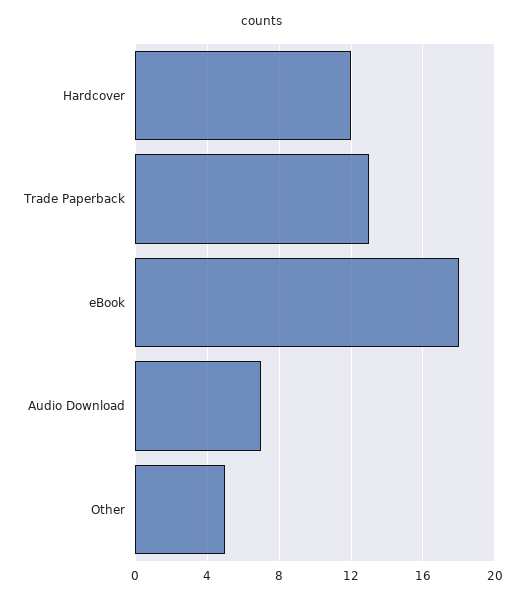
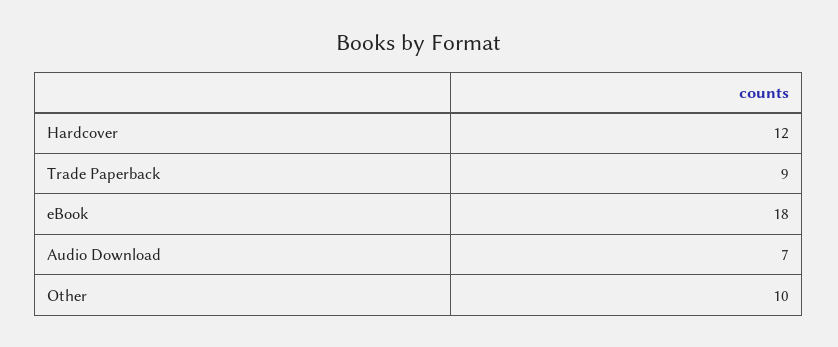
Trade Paperback: 13 -> 9
Other: 5 -> 10

